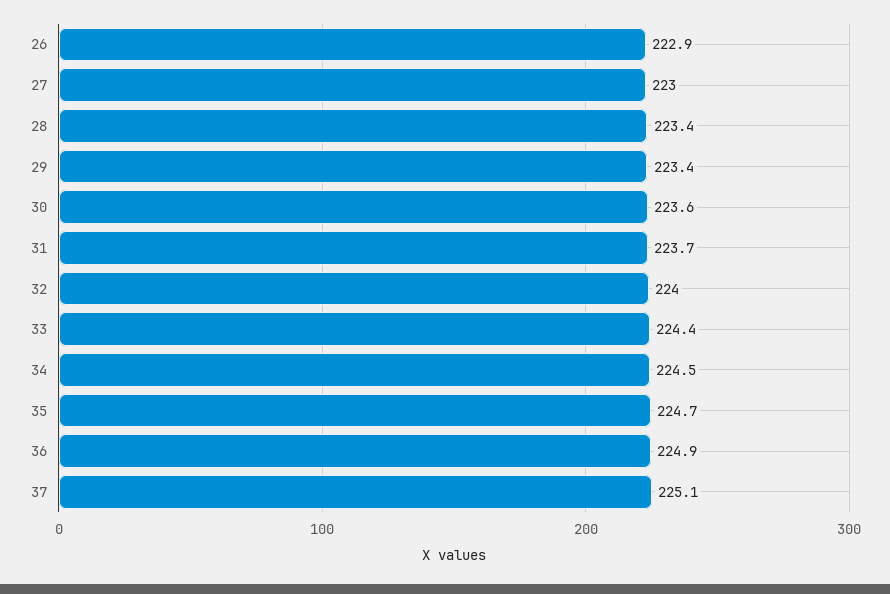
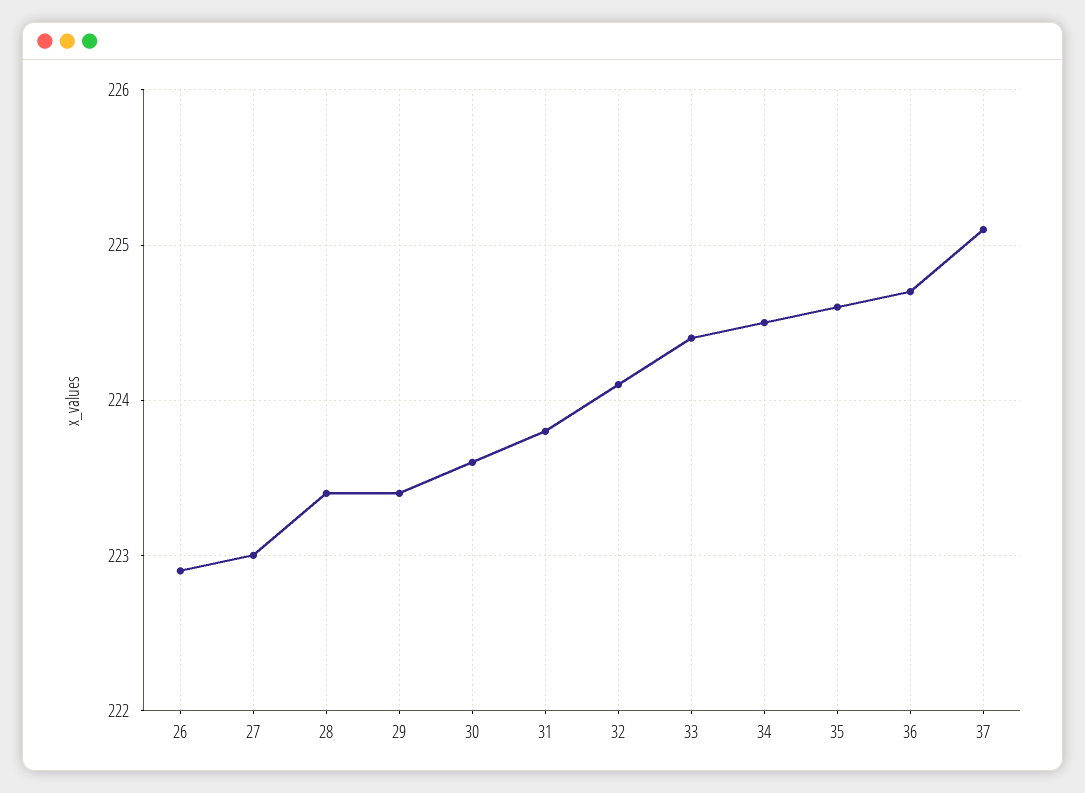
31: 223.7 -> 223.8
32: 224 -> 224.1
35: 224.7 -> 224.6
36: 224.9 -> 224.7

